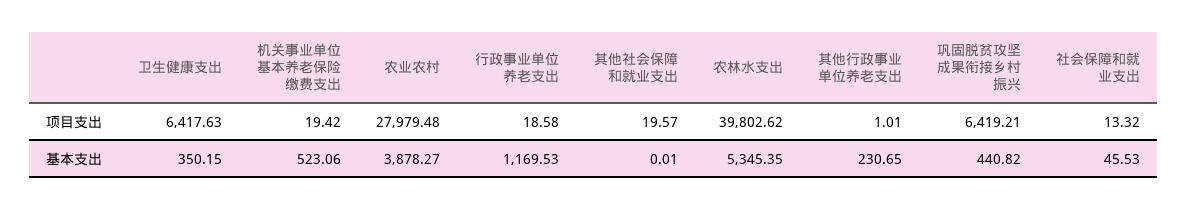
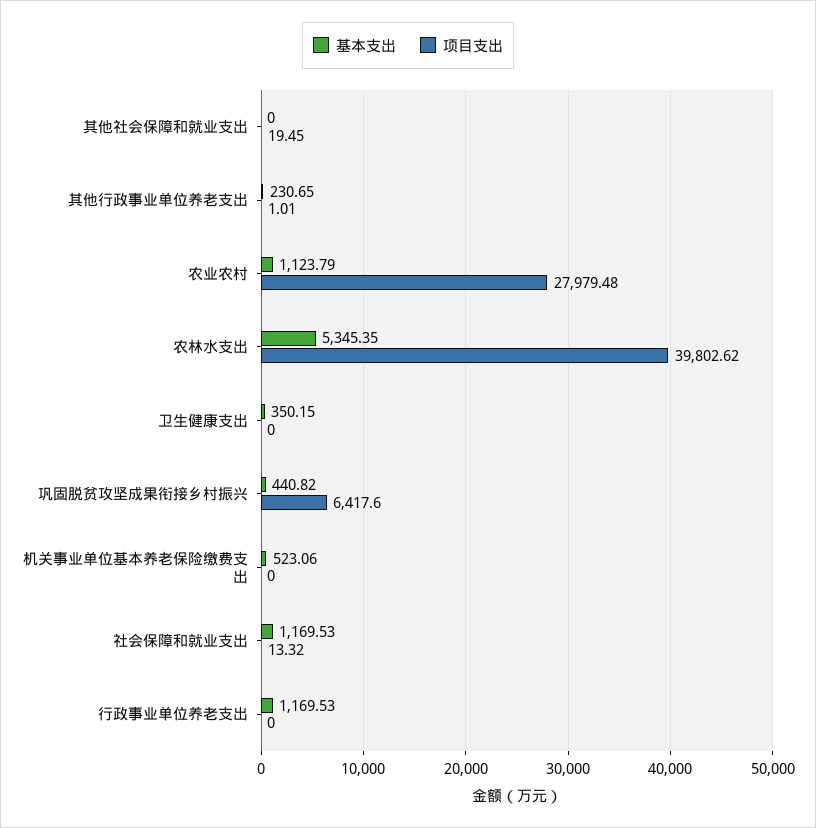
项目支出, 卫生健康支出: 6417.63 -> 0
项目支出, 机关事业单位基本养老保险缴费支出: 19.42 -> 0
项目支出, 行政事业单位养老支出: 18.58 -> 0
项目支出, 其他社会保障和就业支出: 19.57 -> 19.45
项目支出, 巩固脱贫攻坚成果衔接乡村振兴: 6419.21 -> 6417.6
基本支出, 农业农村: 3878.27 -> 1123.79
基本支出, 其他社会保障和就业支出: 0.01 -> 0
基本支出, 社会保障和就业支出: 45.53 -> 1169.53

